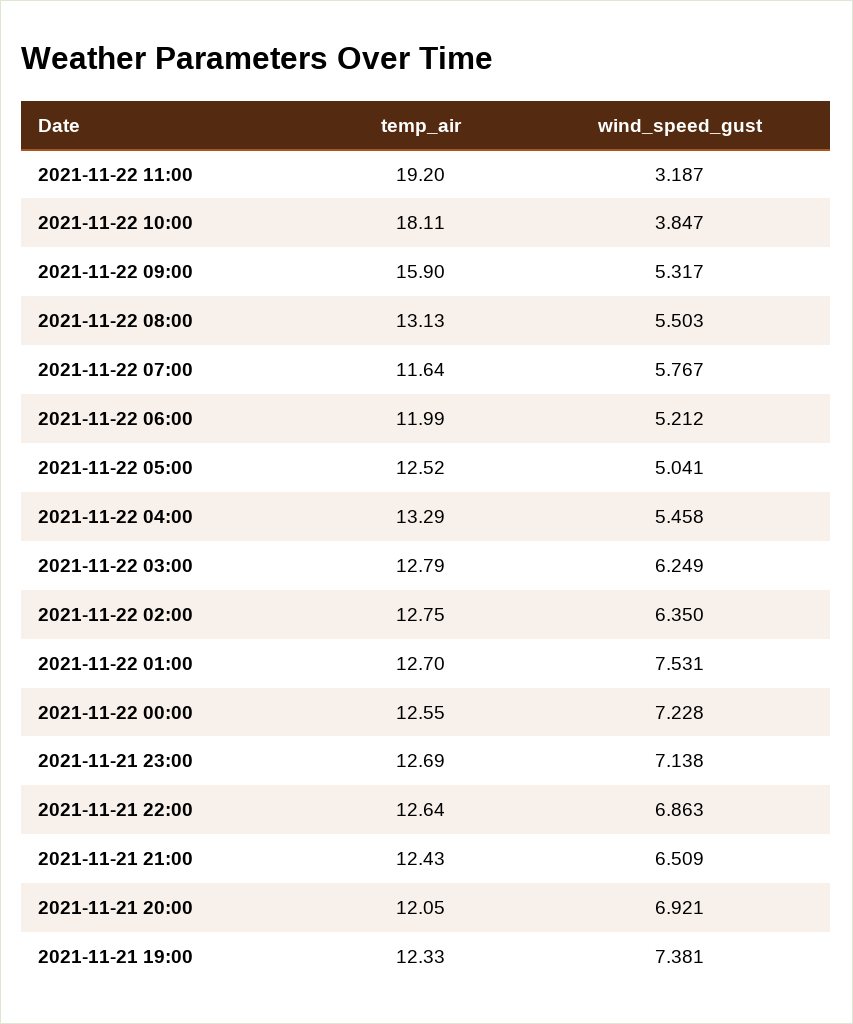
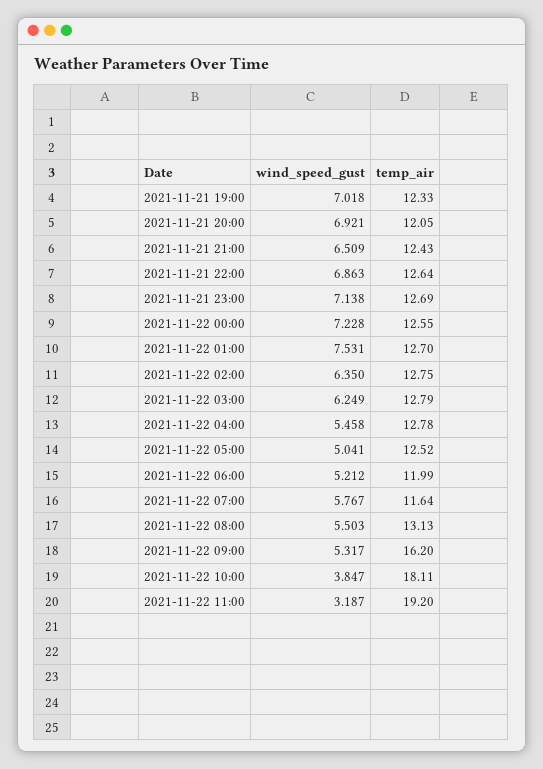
temp_air, 2021-11-22 09:00: 15.9 -> 16.2
temp_air, 2021-11-22 04:00: 13.29 -> 12.78
wind_speed_gust, 2021-11-21 19:00: 7.381 -> 7.018

